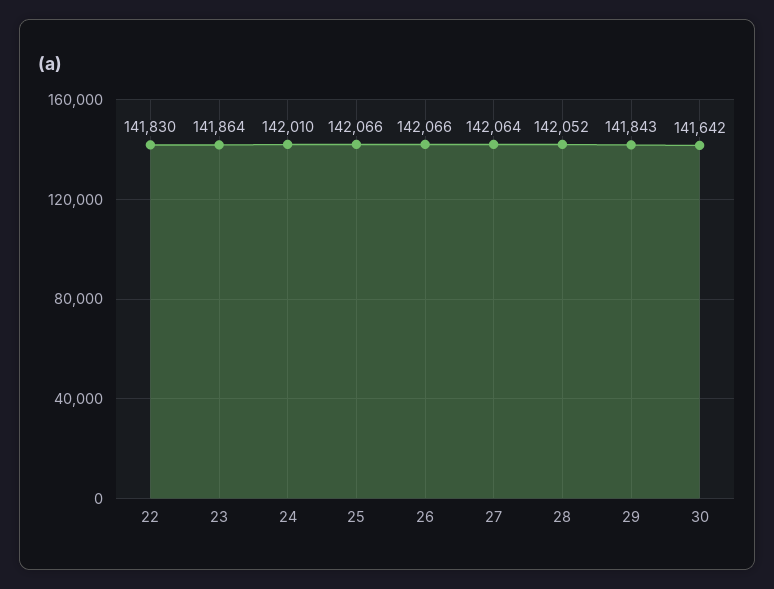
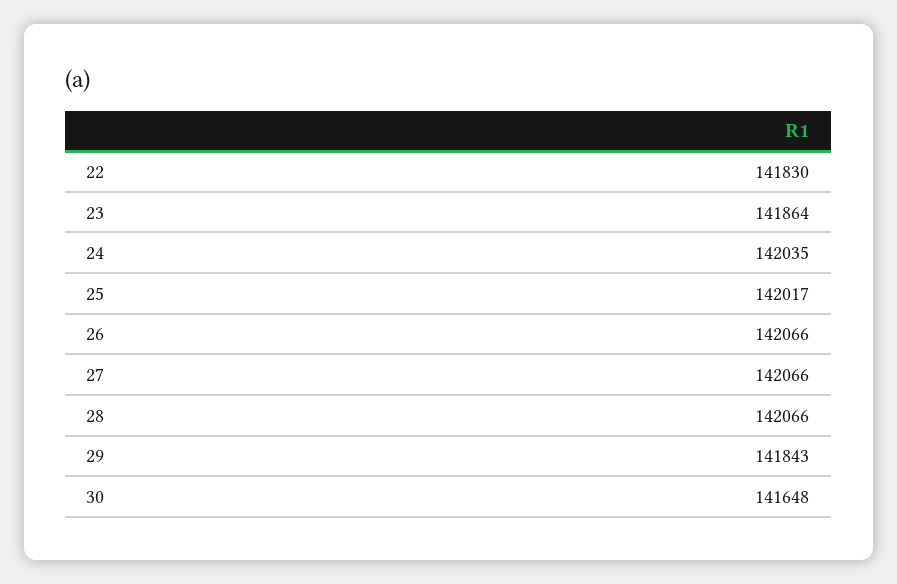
24: 142010 -> 142035
25: 142066 -> 142017
27: 142064 -> 142066
28: 142052 -> 142066
30: 141642 -> 141648

